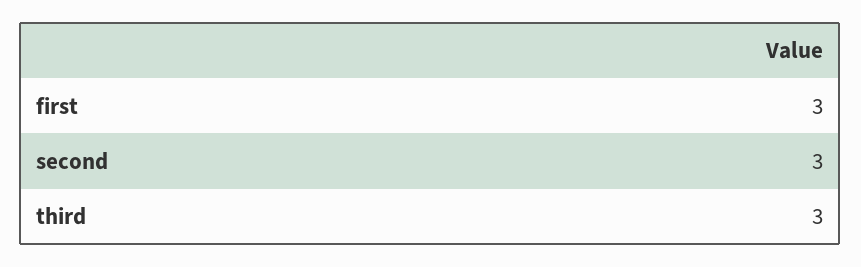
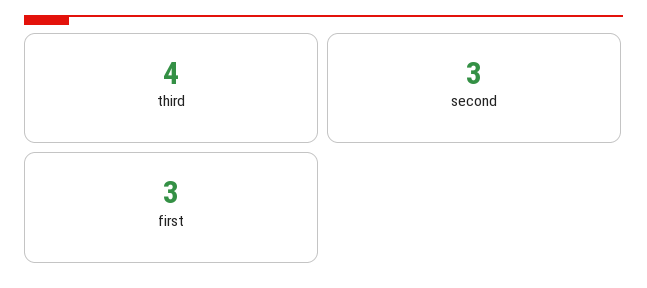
third: 3 -> 4

